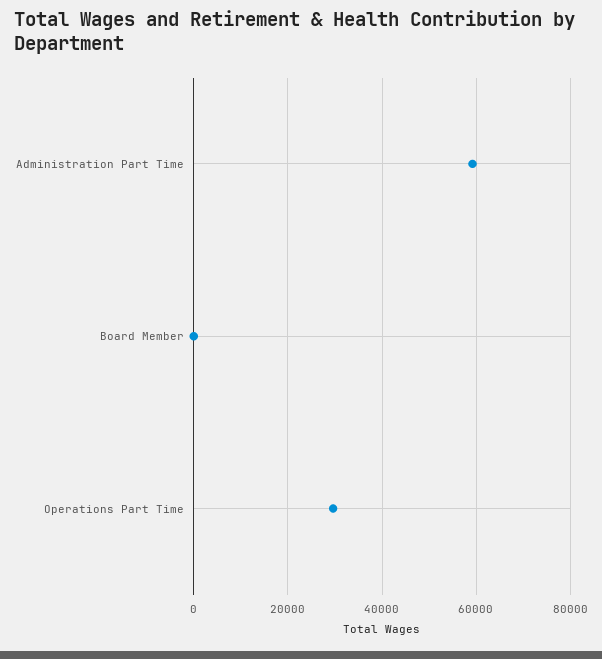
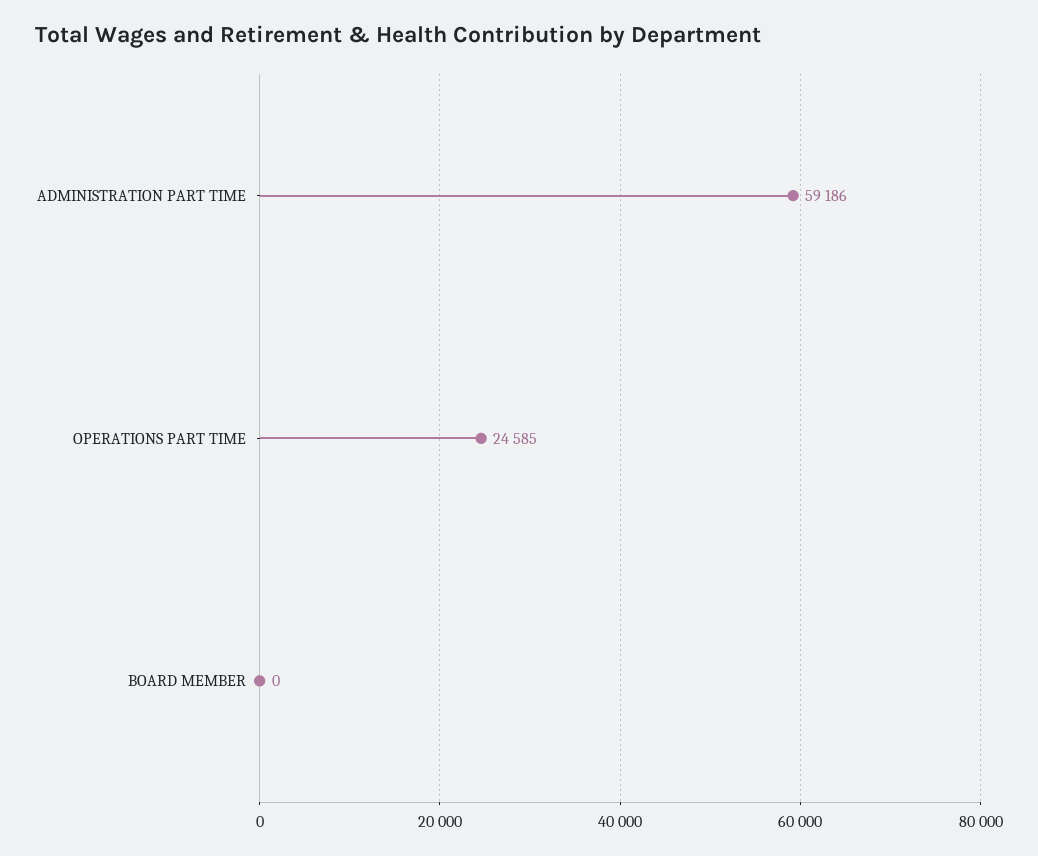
Operations Part Time: 30000 -> 24585

